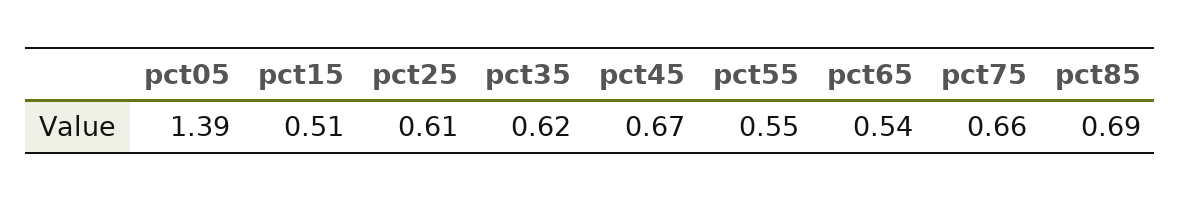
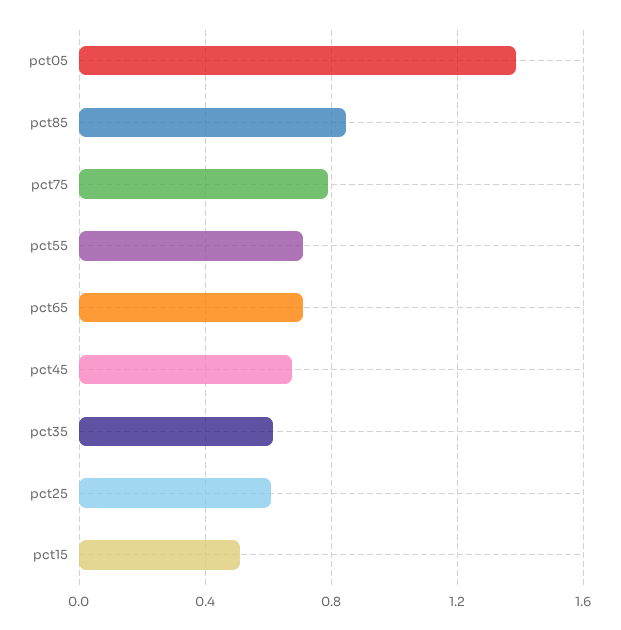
pct55: 0.55 -> 0.7
pct65: 0.54 -> 0.7
pct75: 0.66 -> 0.8
pct85: 0.69 -> 0.85

